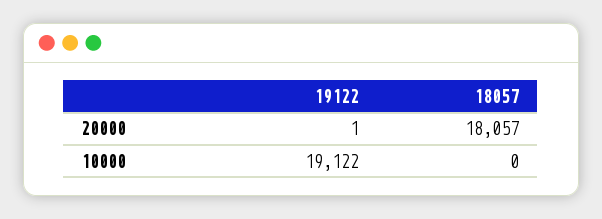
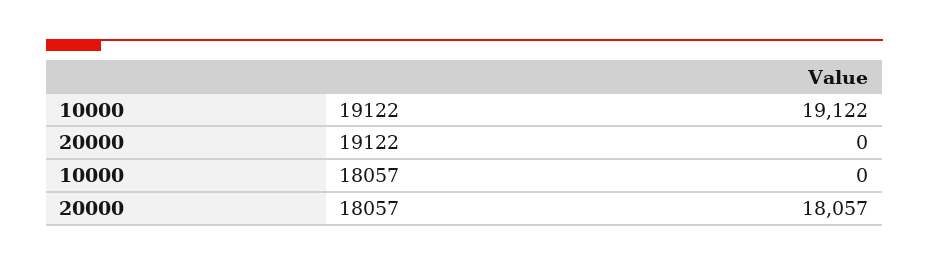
19122, 20000: 1 -> 0

